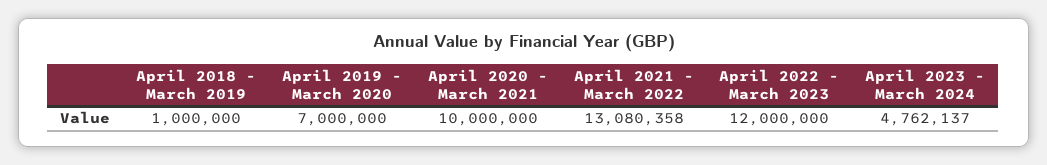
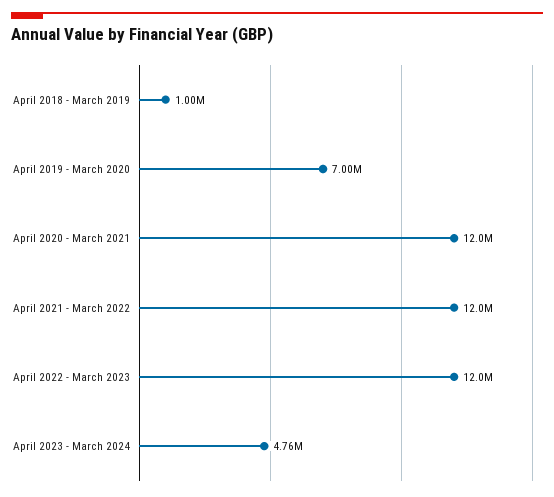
April 2020 - March 2021: 10000000 -> 12000000
April 2021 - March 2022: 13080358 -> 12000000

